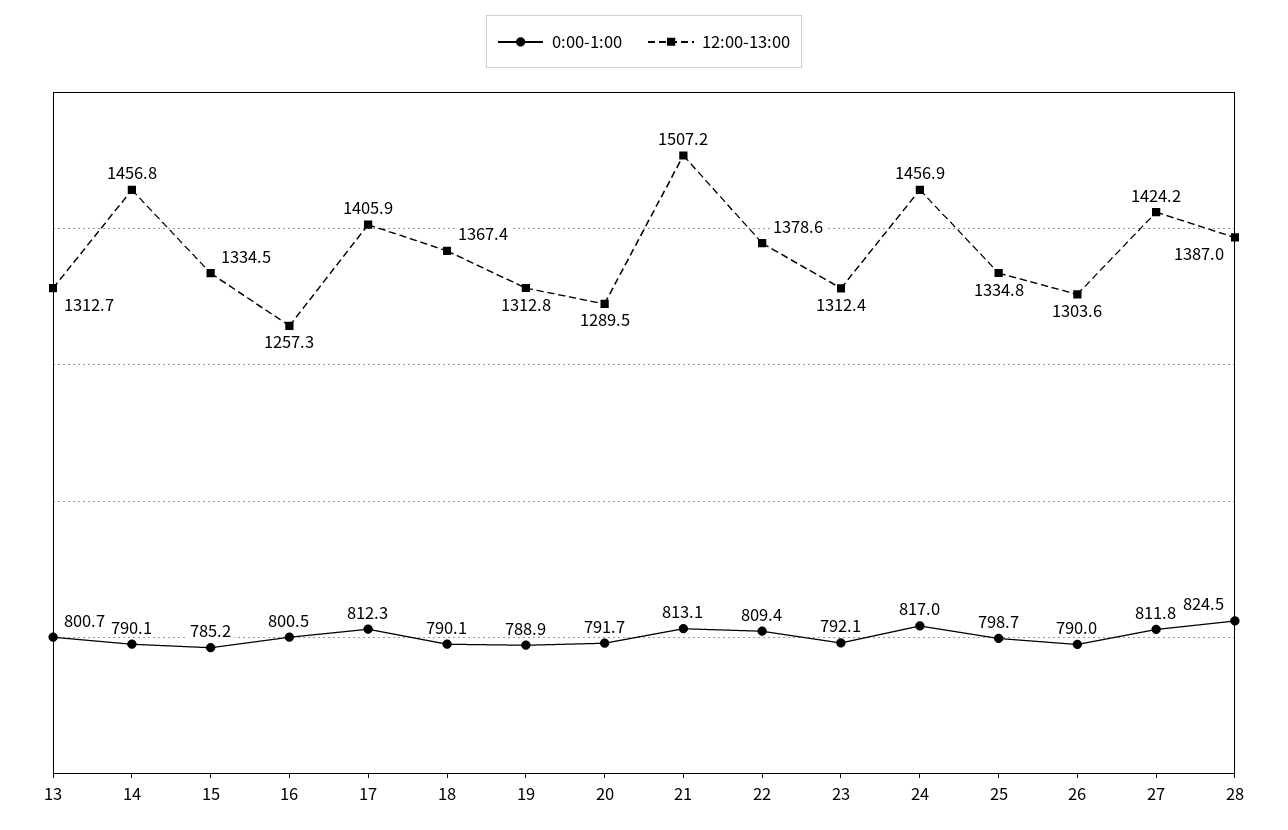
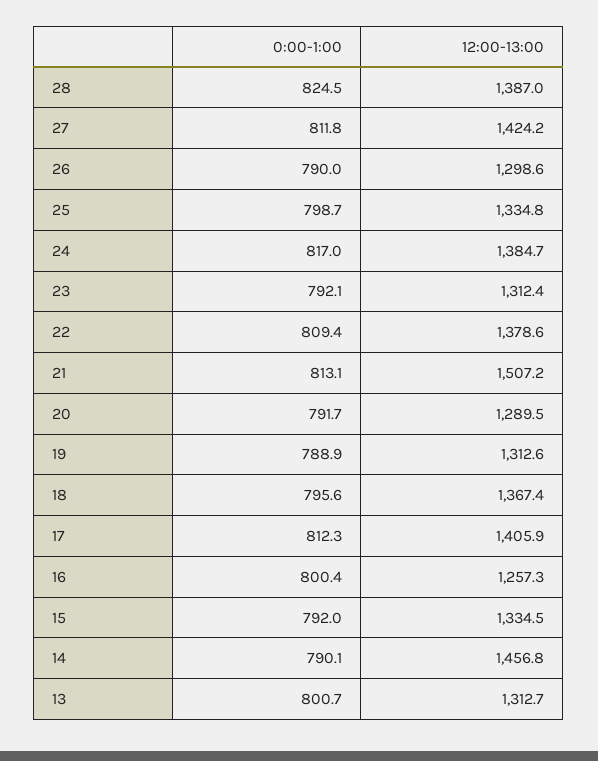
0:00-1:00, 15: 785.2 -> 792
0:00-1:00, 16: 800.5 -> 800.4
0:00-1:00, 18: 790.1 -> 795.6
12:00-13:00, 19: 1312.8 -> 1312.6
12:00-13:00, 24: 1456.9 -> 1384.7
12:00-13:00, 26: 1303.6 -> 1298.6

